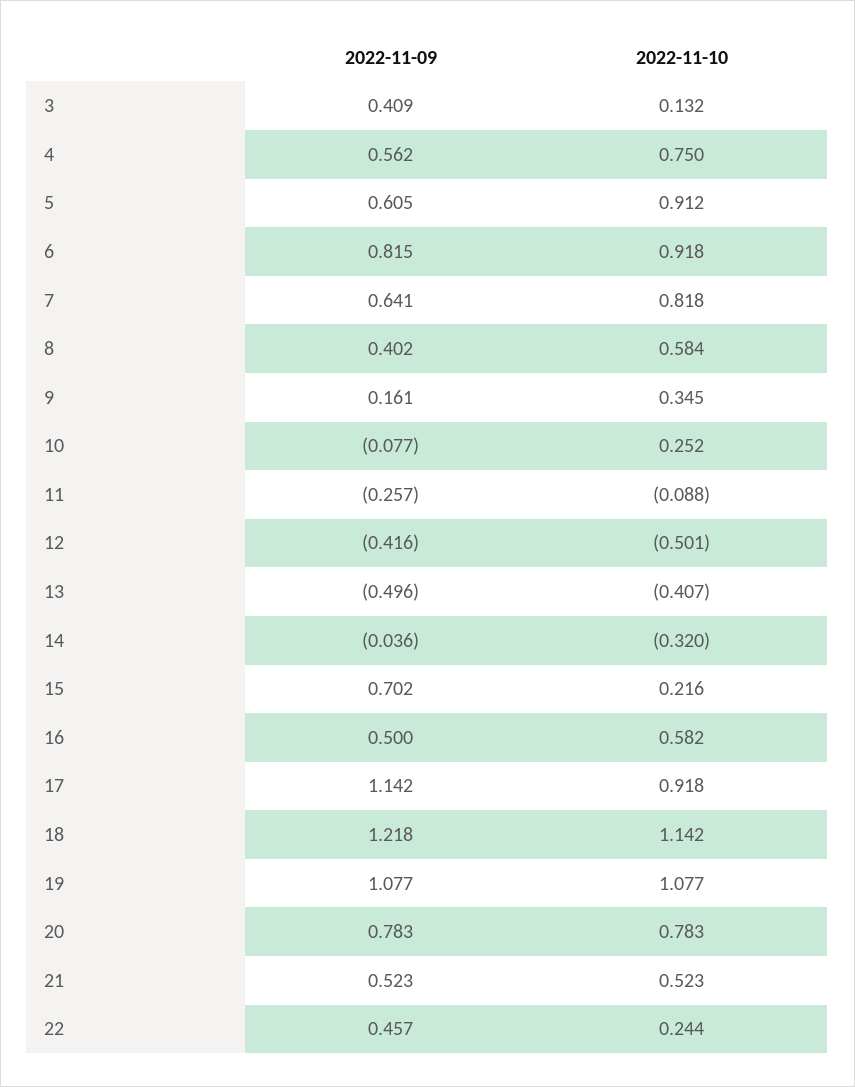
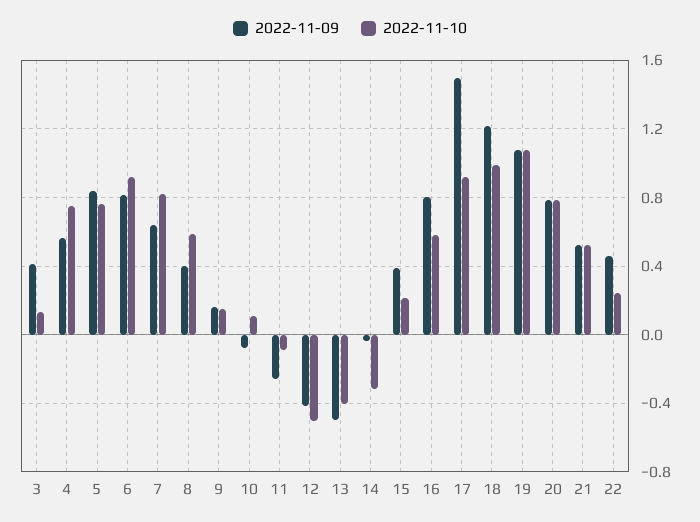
2022-11-09, 5: 0.605 -> 0.85
2022-11-10, 5: 0.912 -> 0.75
2022-11-10, 9: 0.345 -> 0.15
2022-11-10, 10: 0.252 -> 0.1
2022-11-09, 15: 0.702 -> 0.4
2022-11-09, 16: 0.5 -> 0.8
2022-11-09, 17: 1.142 -> 1.5
2022-11-10, 18: 1.142 -> 1

